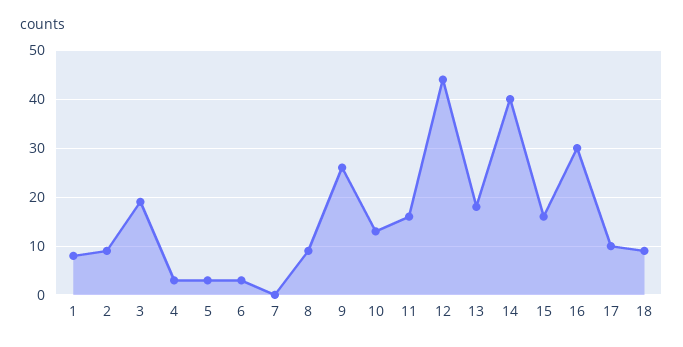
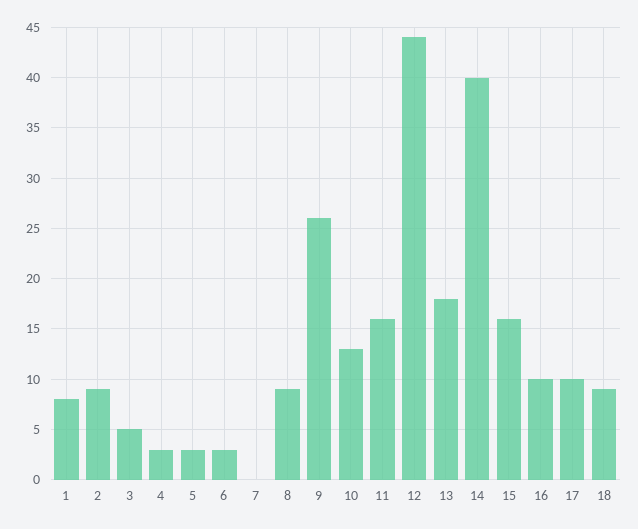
3: 20 -> 5
16: 30 -> 10

